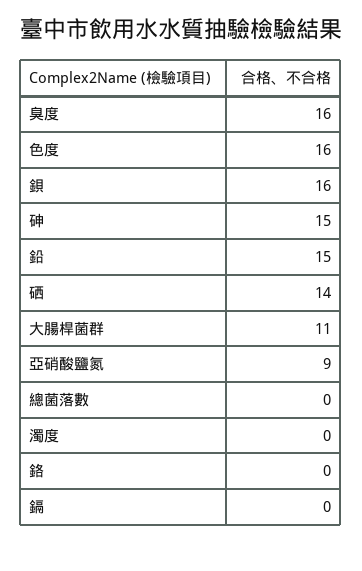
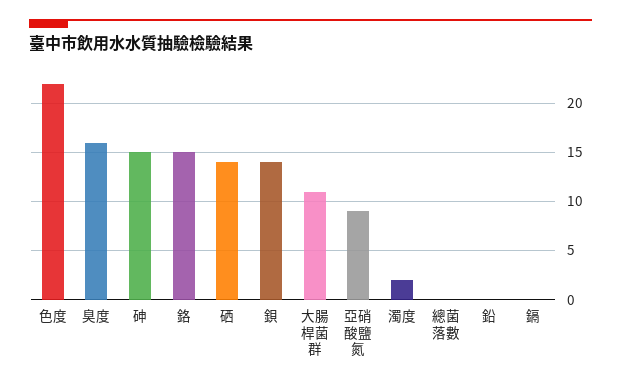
色度: 16 -> 22
鋇: 16 -> 14
鉛: 15 -> 0
濁度: 0 -> 2
鉻: 0 -> 15

